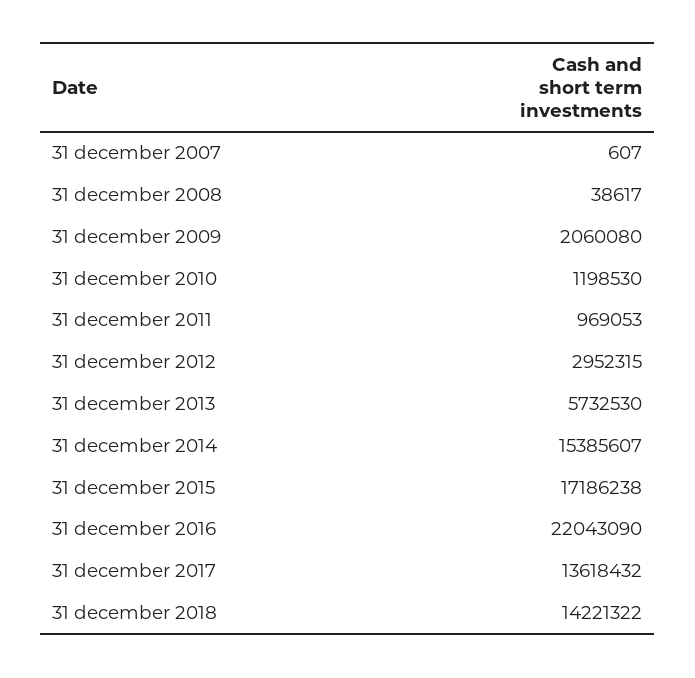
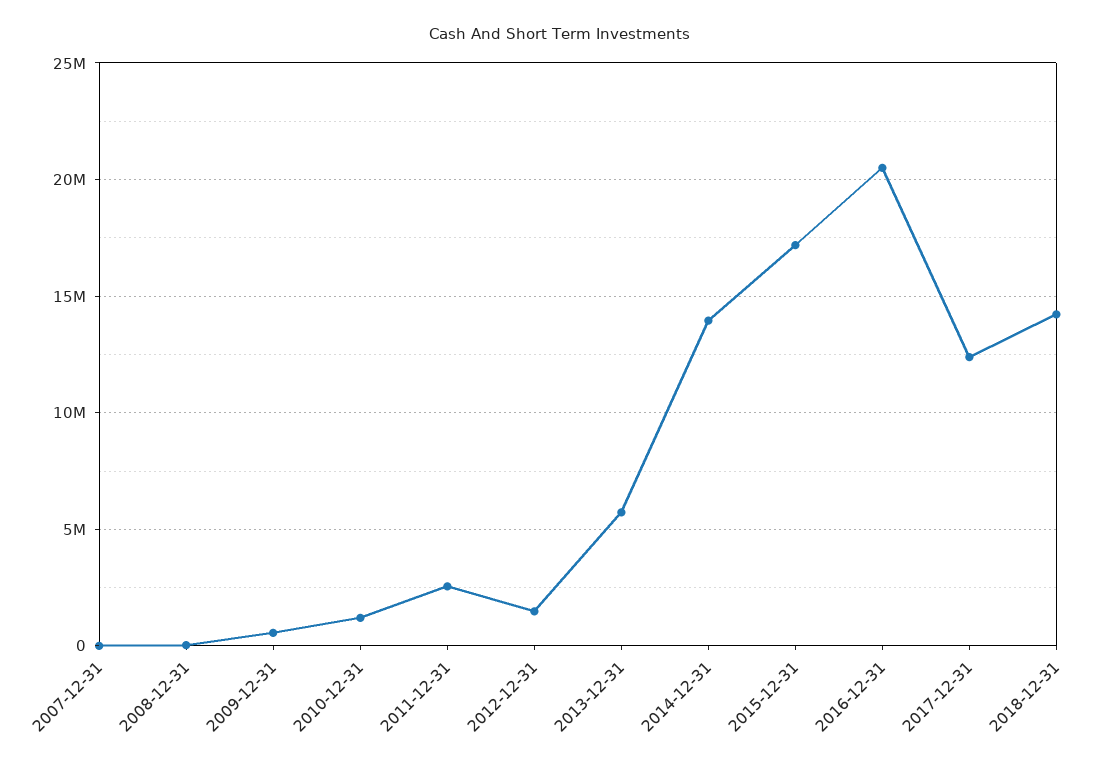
31 december 2009: 2060080 -> 500000
31 december 2011: 969053 -> 2500000
31 december 2012: 2952315 -> 1500000
31 december 2014: 15385607 -> 14000000
31 december 2016: 22043090 -> 20500000
31 december 2017: 13618432 -> 12500000

